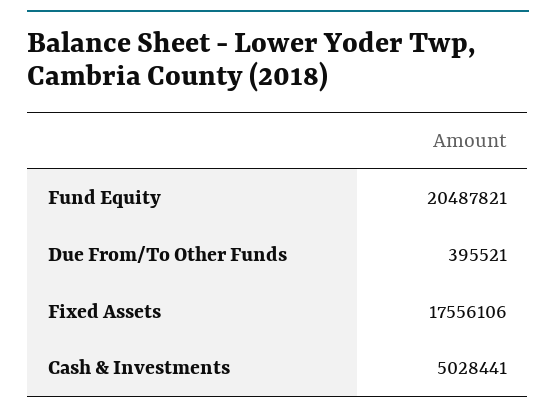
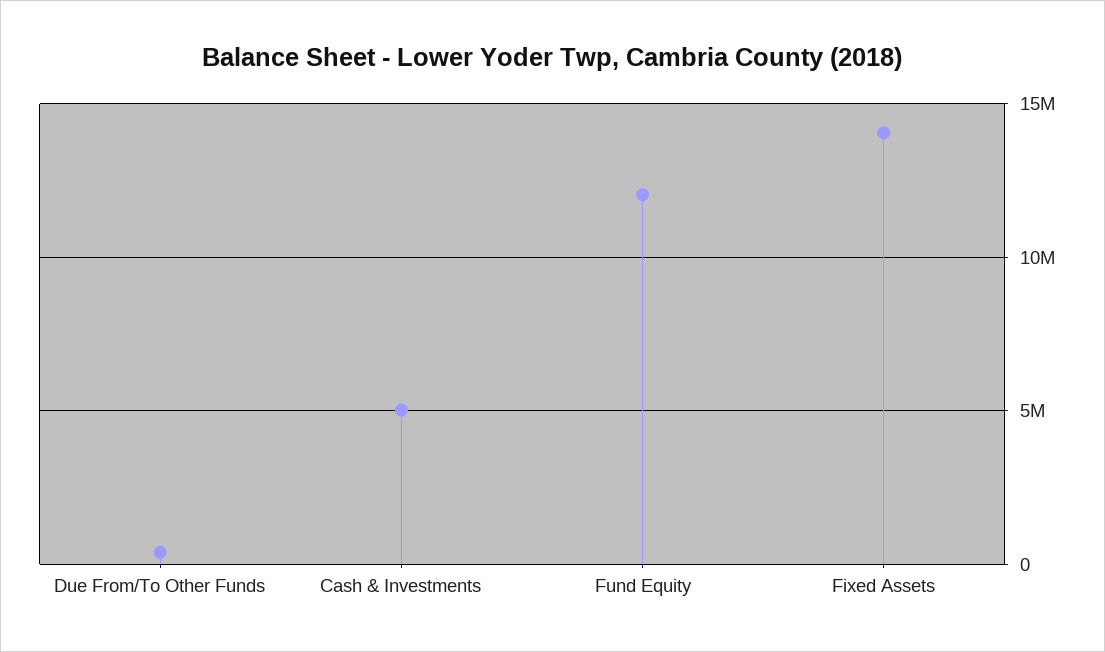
Fund Equity: 20487821 -> 12000000
Fixed Assets: 17556106 -> 14000000

